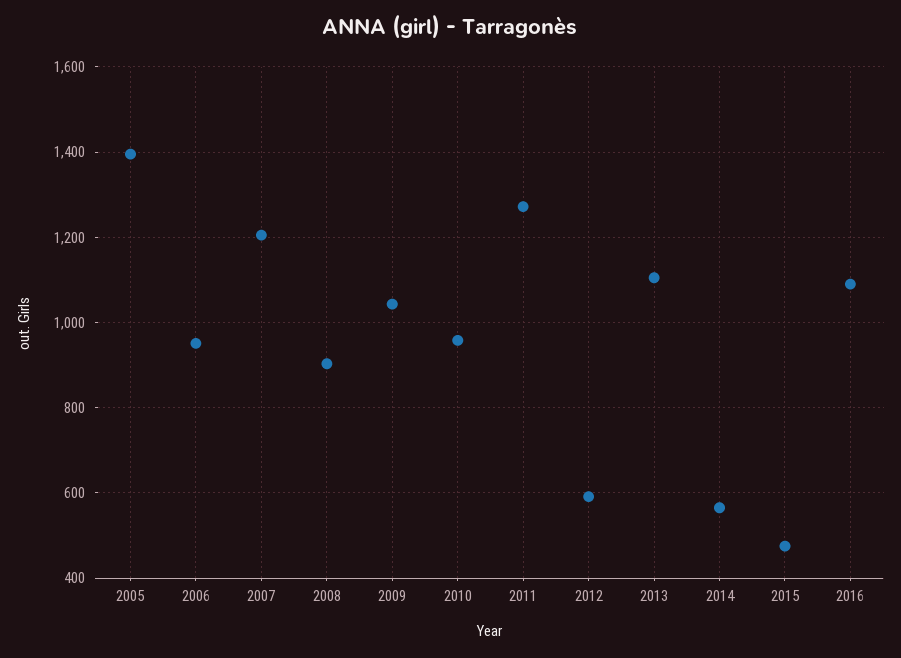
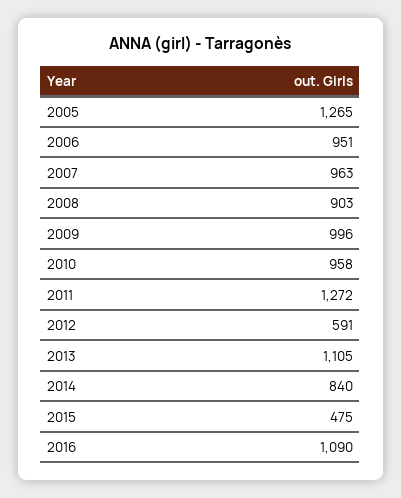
2005: 1400 -> 1265
2007: 1200 -> 963
2009: 1040 -> 996
2014: 560 -> 840

